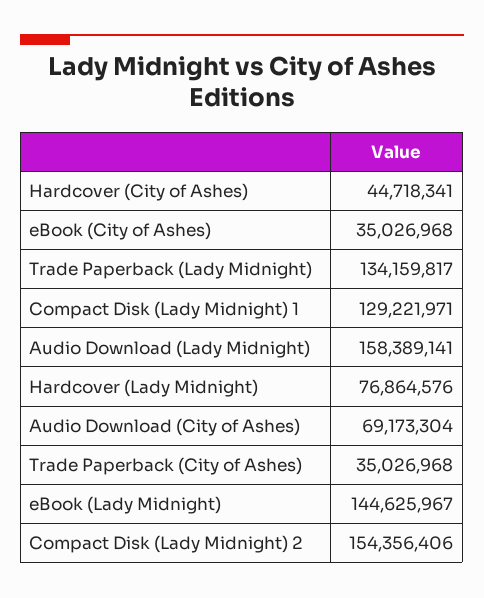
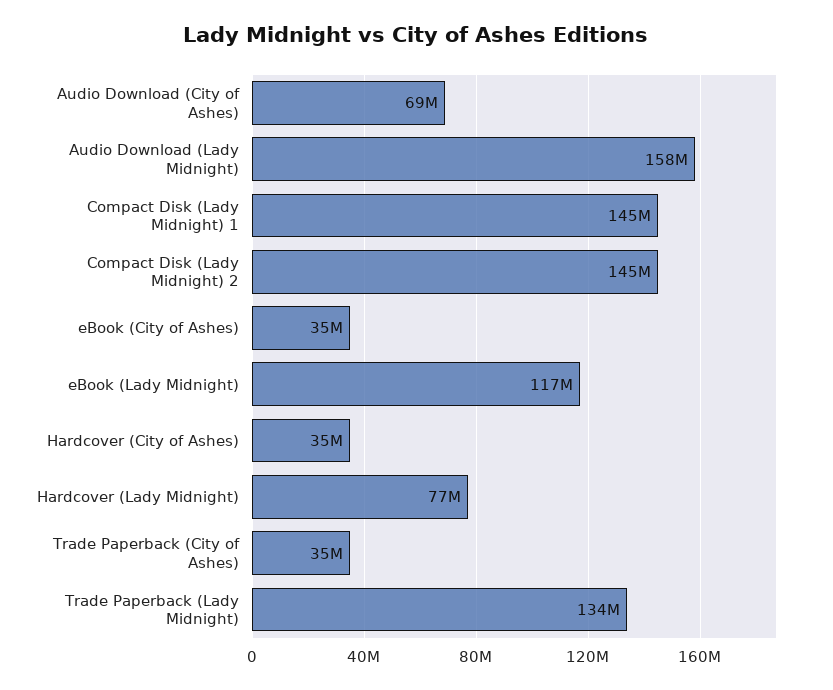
Hardcover (City of Ashes): 44718341 -> 35000000
Compact Disk (Lady Midnight) 1: 129221971 -> 145000000
eBook (Lady Midnight): 144625967 -> 117000000
Compact Disk (Lady Midnight) 2: 154356406 -> 145000000

